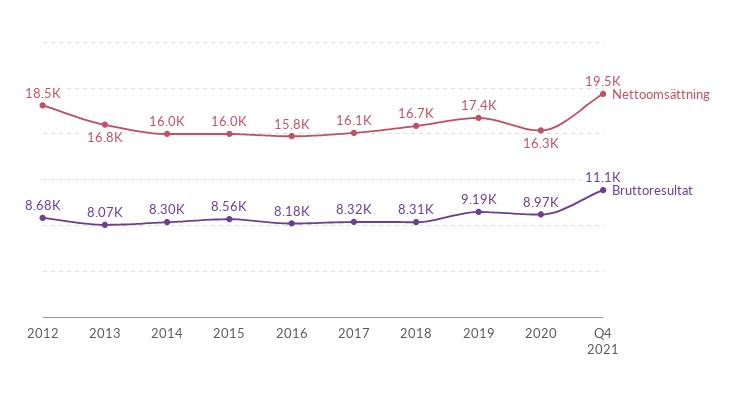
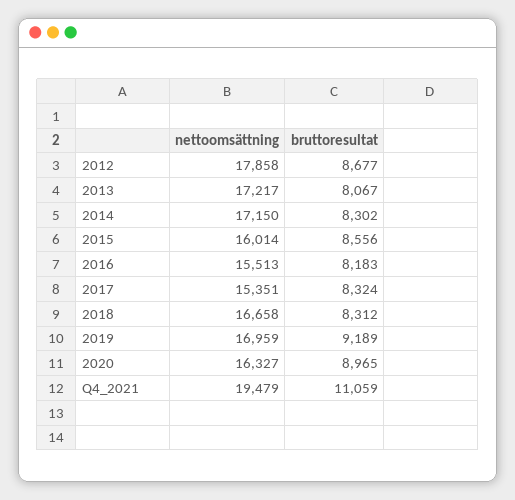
Nettoomsättning, 2012: 18500 -> 17858
Nettoomsättning, 2013: 16800 -> 17217
Nettoomsättning, 2014: 16000 -> 17150
Nettoomsättning, 2016: 15800 -> 15513
Nettoomsättning, 2017: 16100 -> 15351
Nettoomsättning, 2019: 17400 -> 16959

